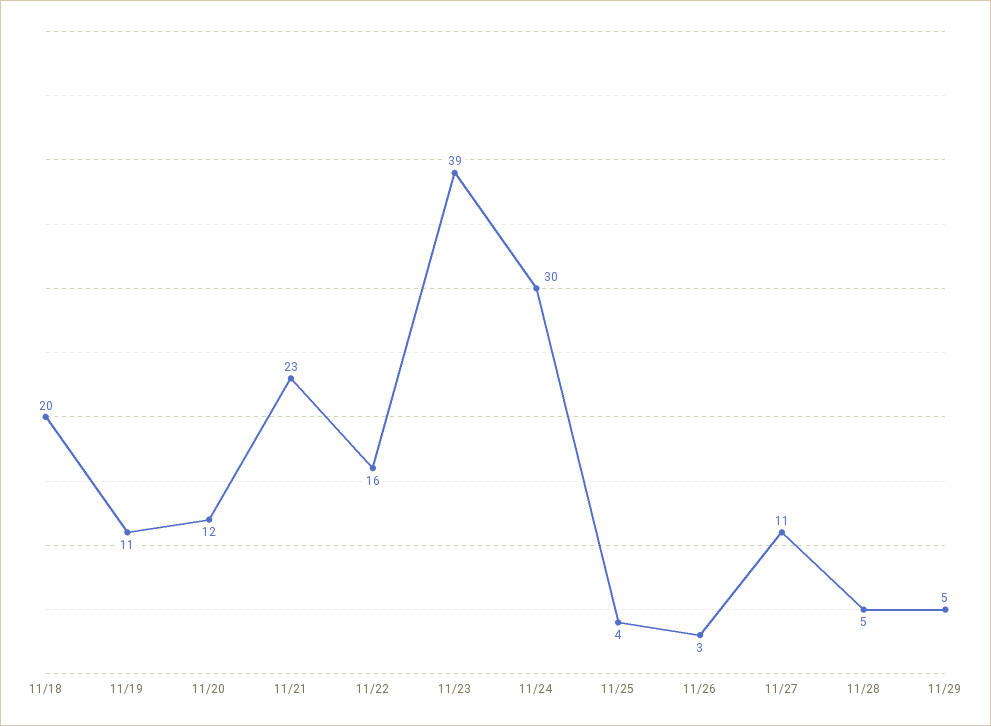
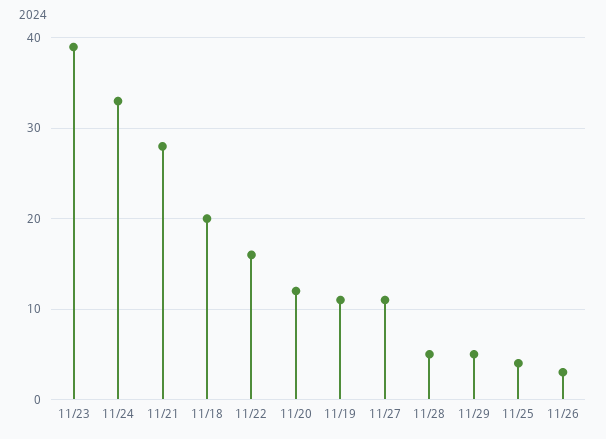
11/21: 23 -> 28
11/24: 30 -> 33

